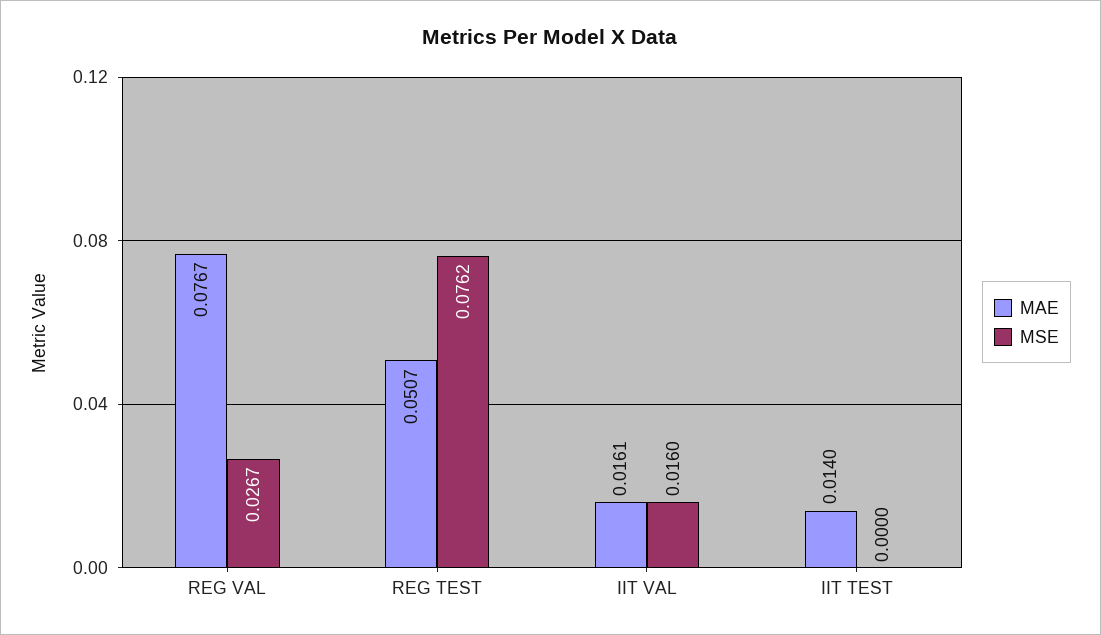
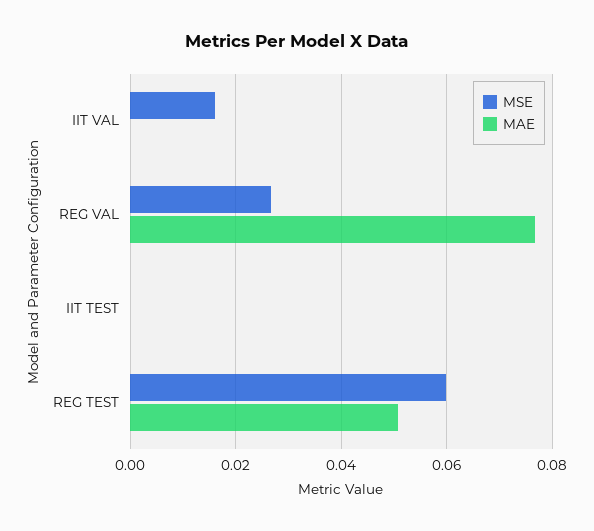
MSE, REG TEST: 0.0762 -> 0.06
MAE, IIT VAL: 0.0161 -> 0
MAE, IIT TEST: 0.014 -> 0

